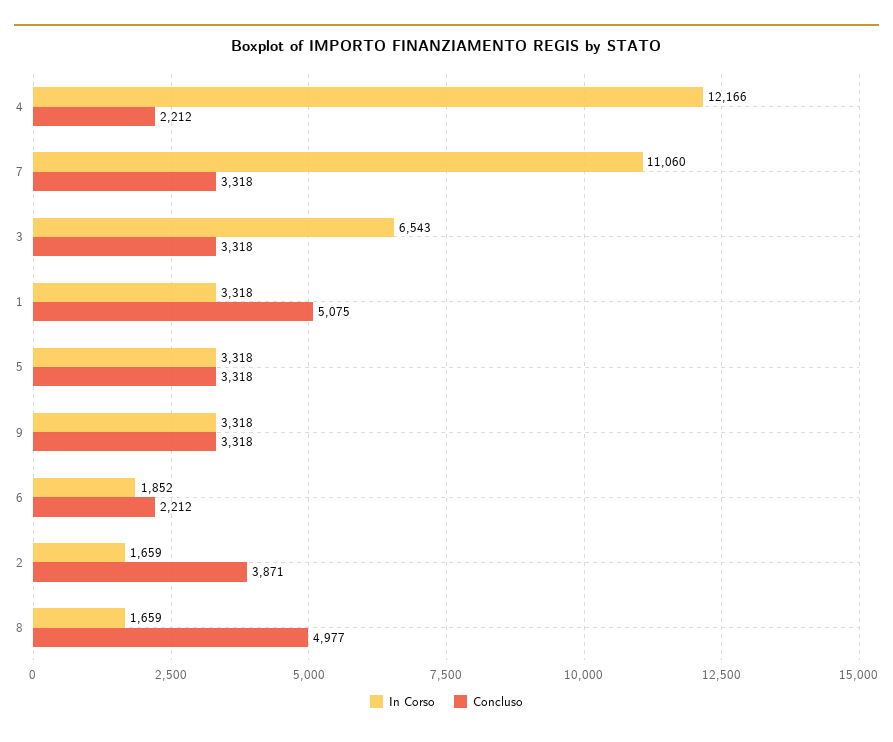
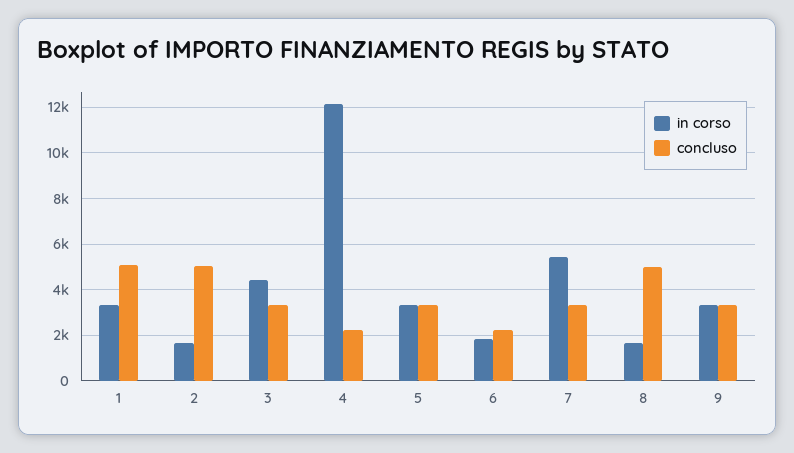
In Corso, 7: 11060 -> 5500
In Corso, 3: 6543 -> 4500
Concluso, 2: 3871 -> 5000

